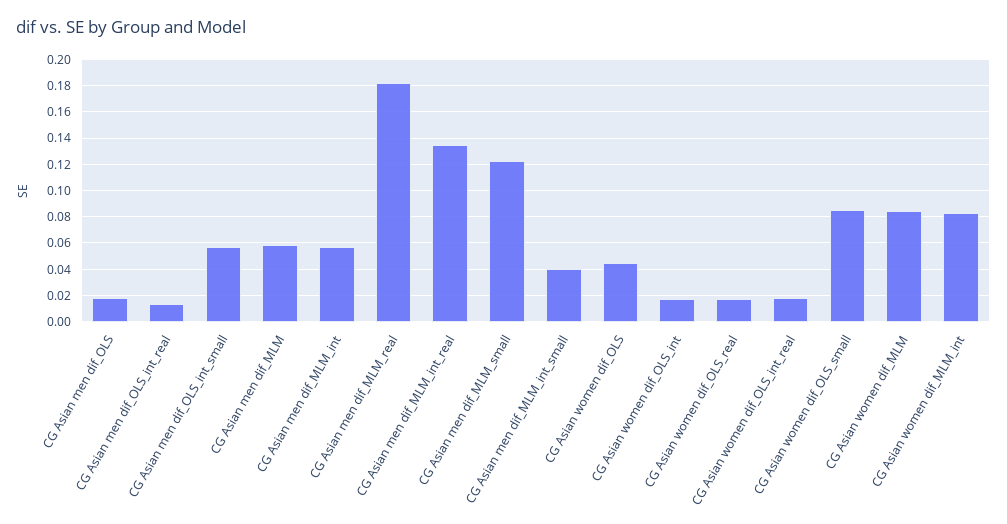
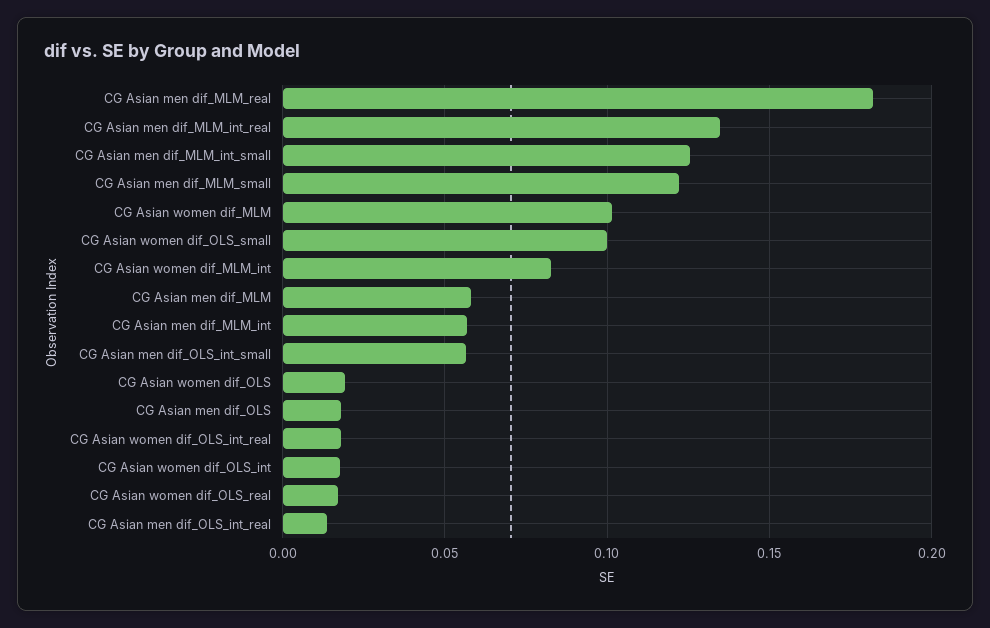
CG Asian men dif_MLM_int_small: 0.04 -> 0.125
CG Asian women dif_OLS: 0.045 -> 0.02
CG Asian women dif_OLS_small: 0.085 -> 0.1
CG Asian women dif_MLM: 0.085 -> 0.1

